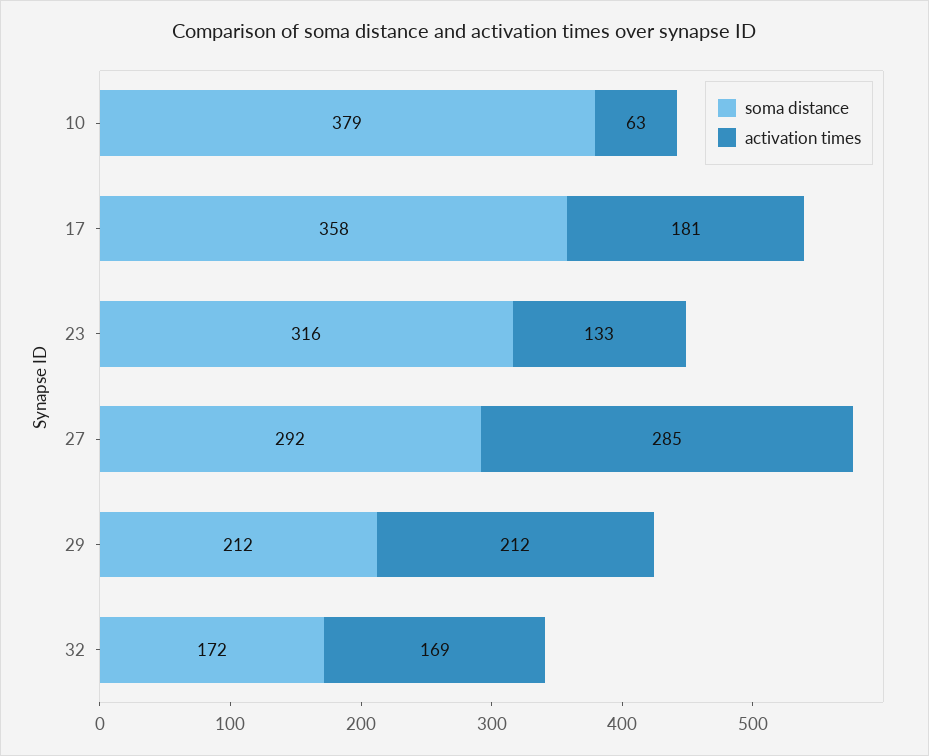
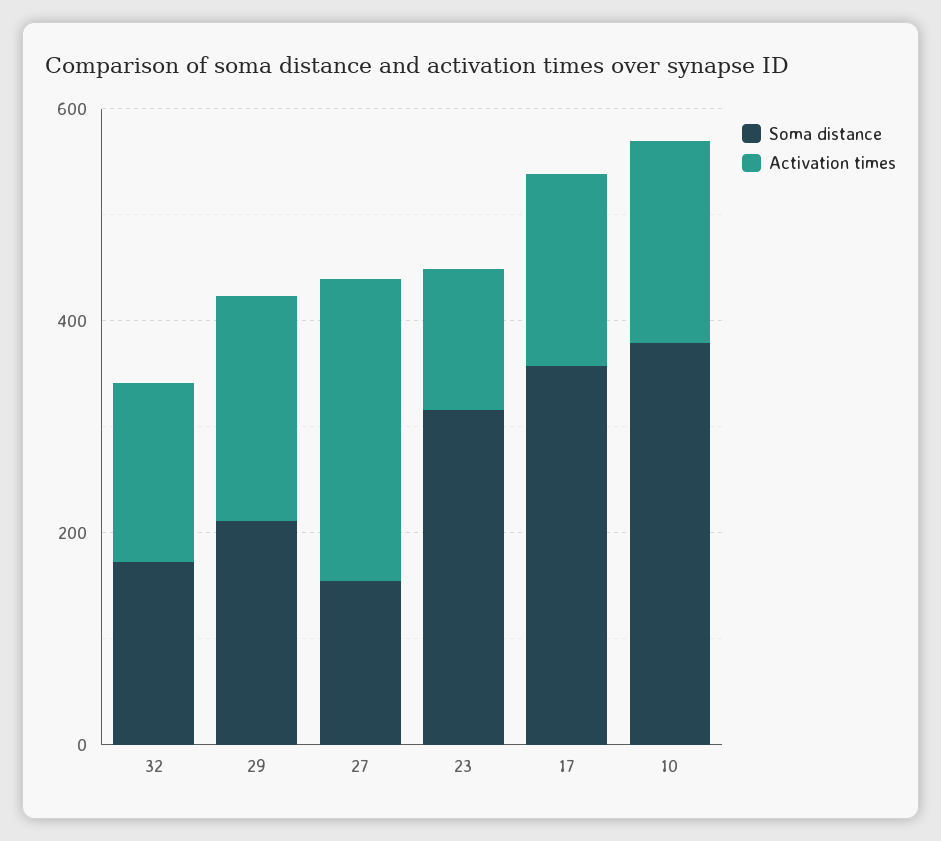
activation times, 10: 63 -> 200
soma distance, 27: 292 -> 150

